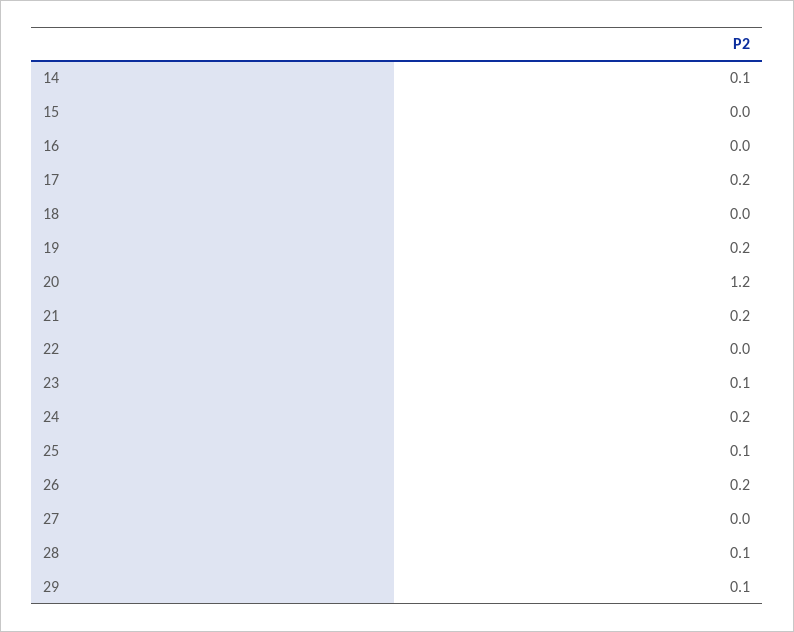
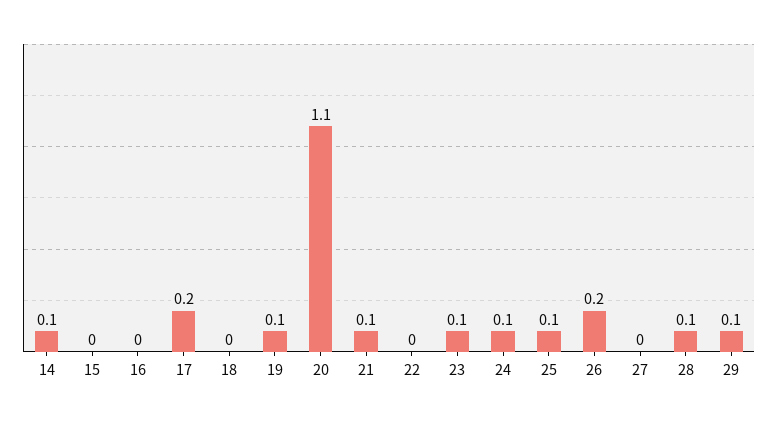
19: 0.2 -> 0.1
20: 1.2 -> 1.1
21: 0.2 -> 0.1
24: 0.2 -> 0.1

